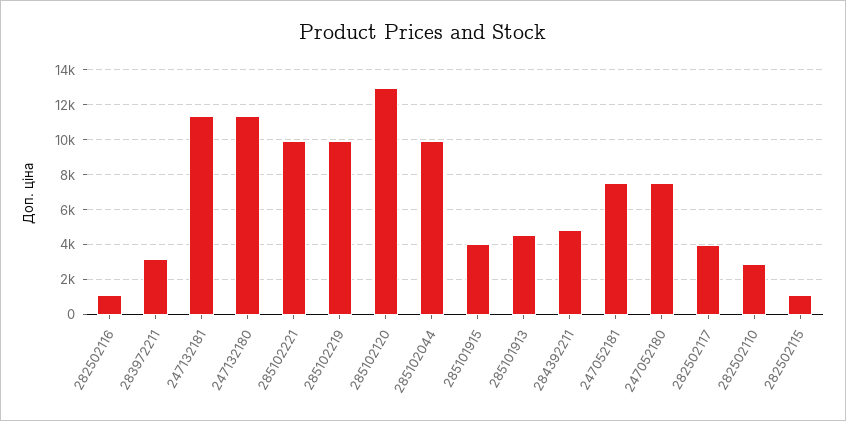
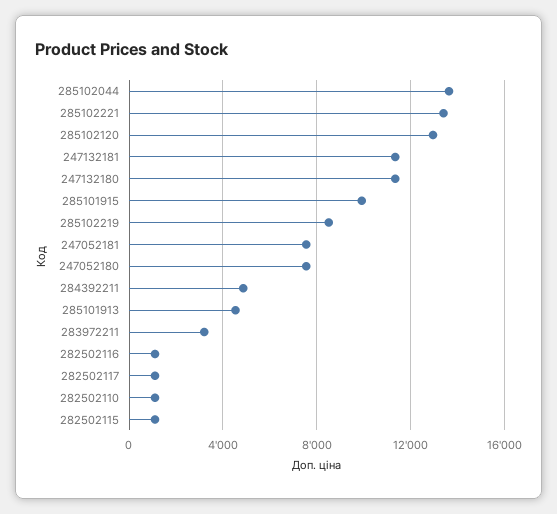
285102221: 10000 -> 13500
285102219: 10000 -> 8500
285102044: 10000 -> 13500
285101915: 4000 -> 10000
282502117: 4000 -> 1000
282502110: 3000 -> 1000

